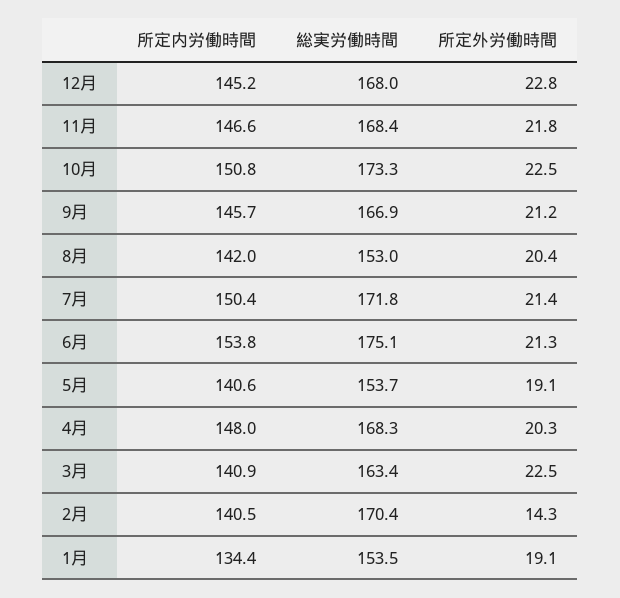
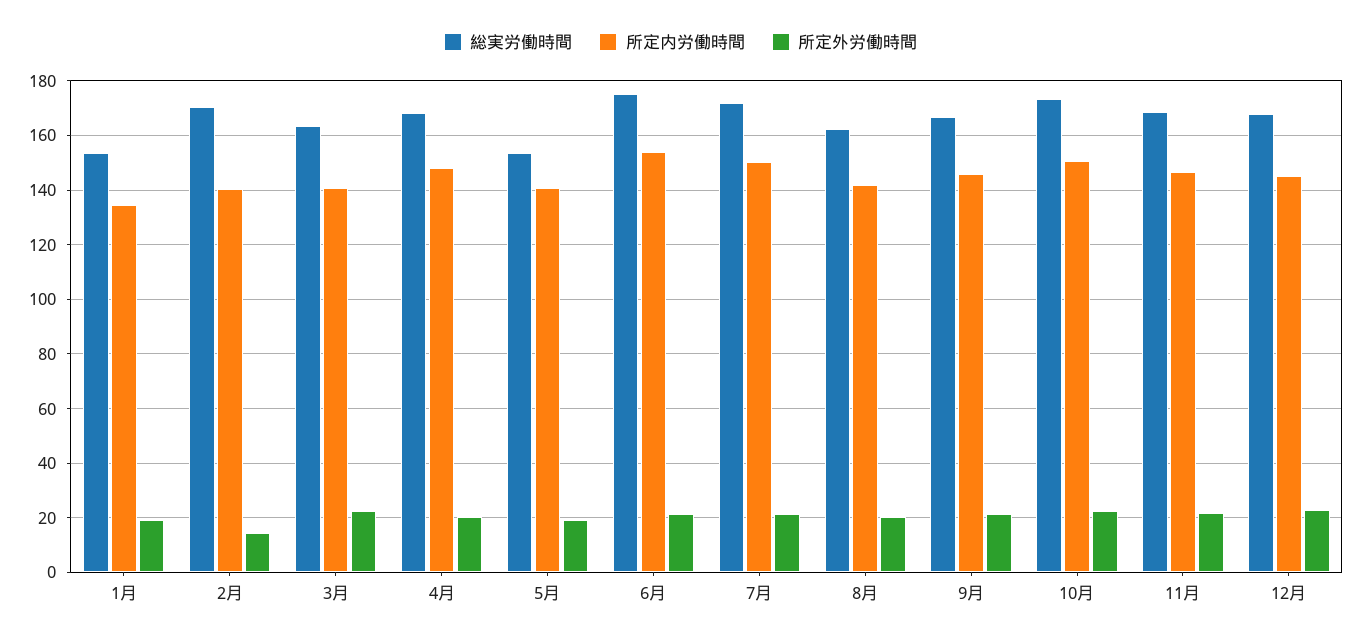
総実労働時間, 8月: 153 -> 162.5

